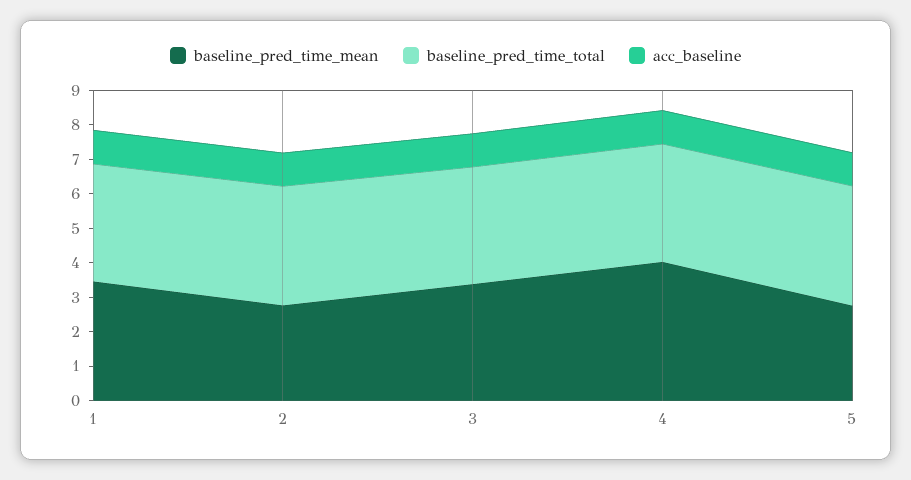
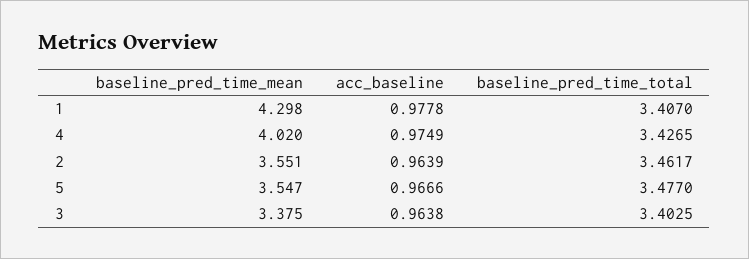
baseline_pred_time_mean, 1: 3.5 -> 4.298
baseline_pred_time_mean, 2: 2.75 -> 3.551
baseline_pred_time_mean, 5: 2.75 -> 3.547

